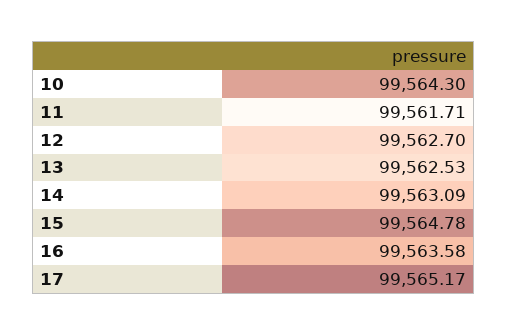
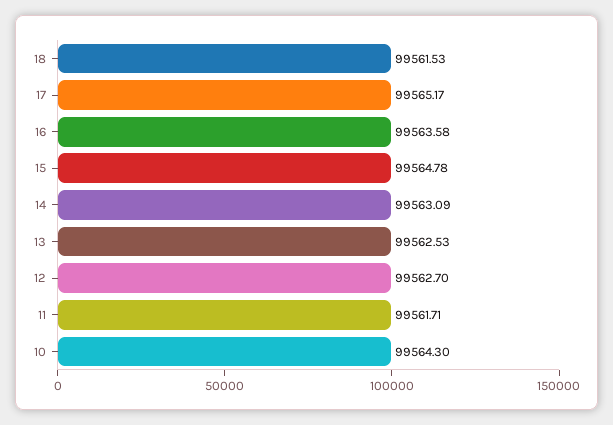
18: none -> 99561.53

